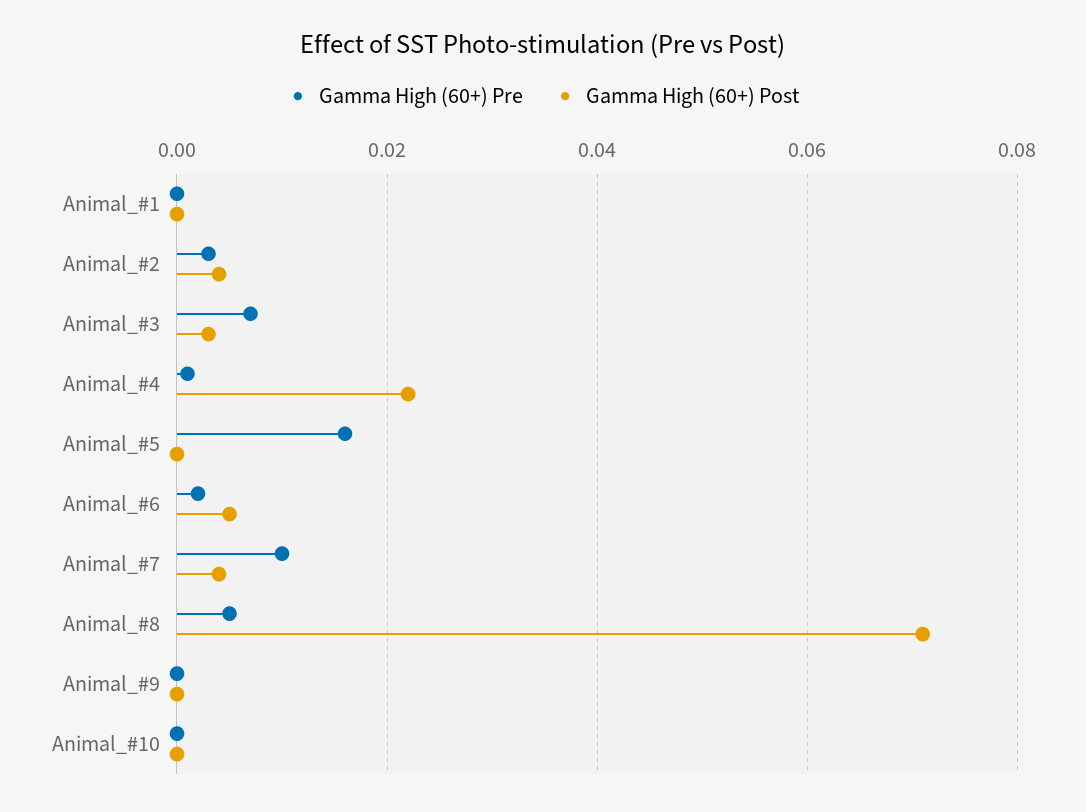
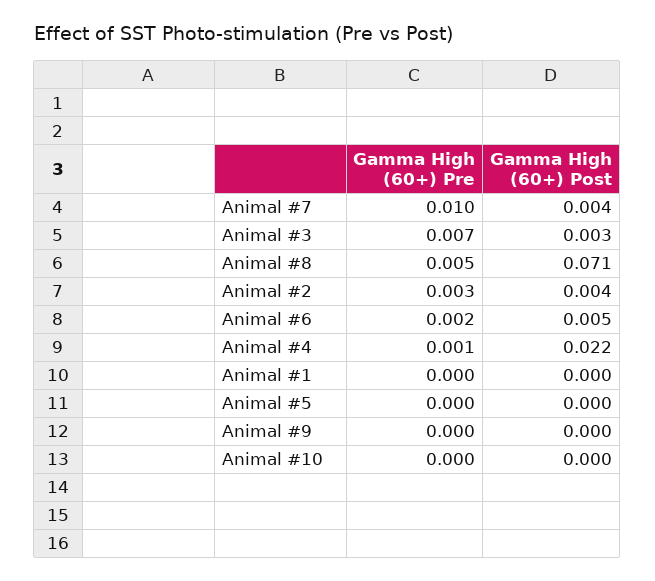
Gamma High (60+) Pre, Animal_#5: 0.015 -> 0

